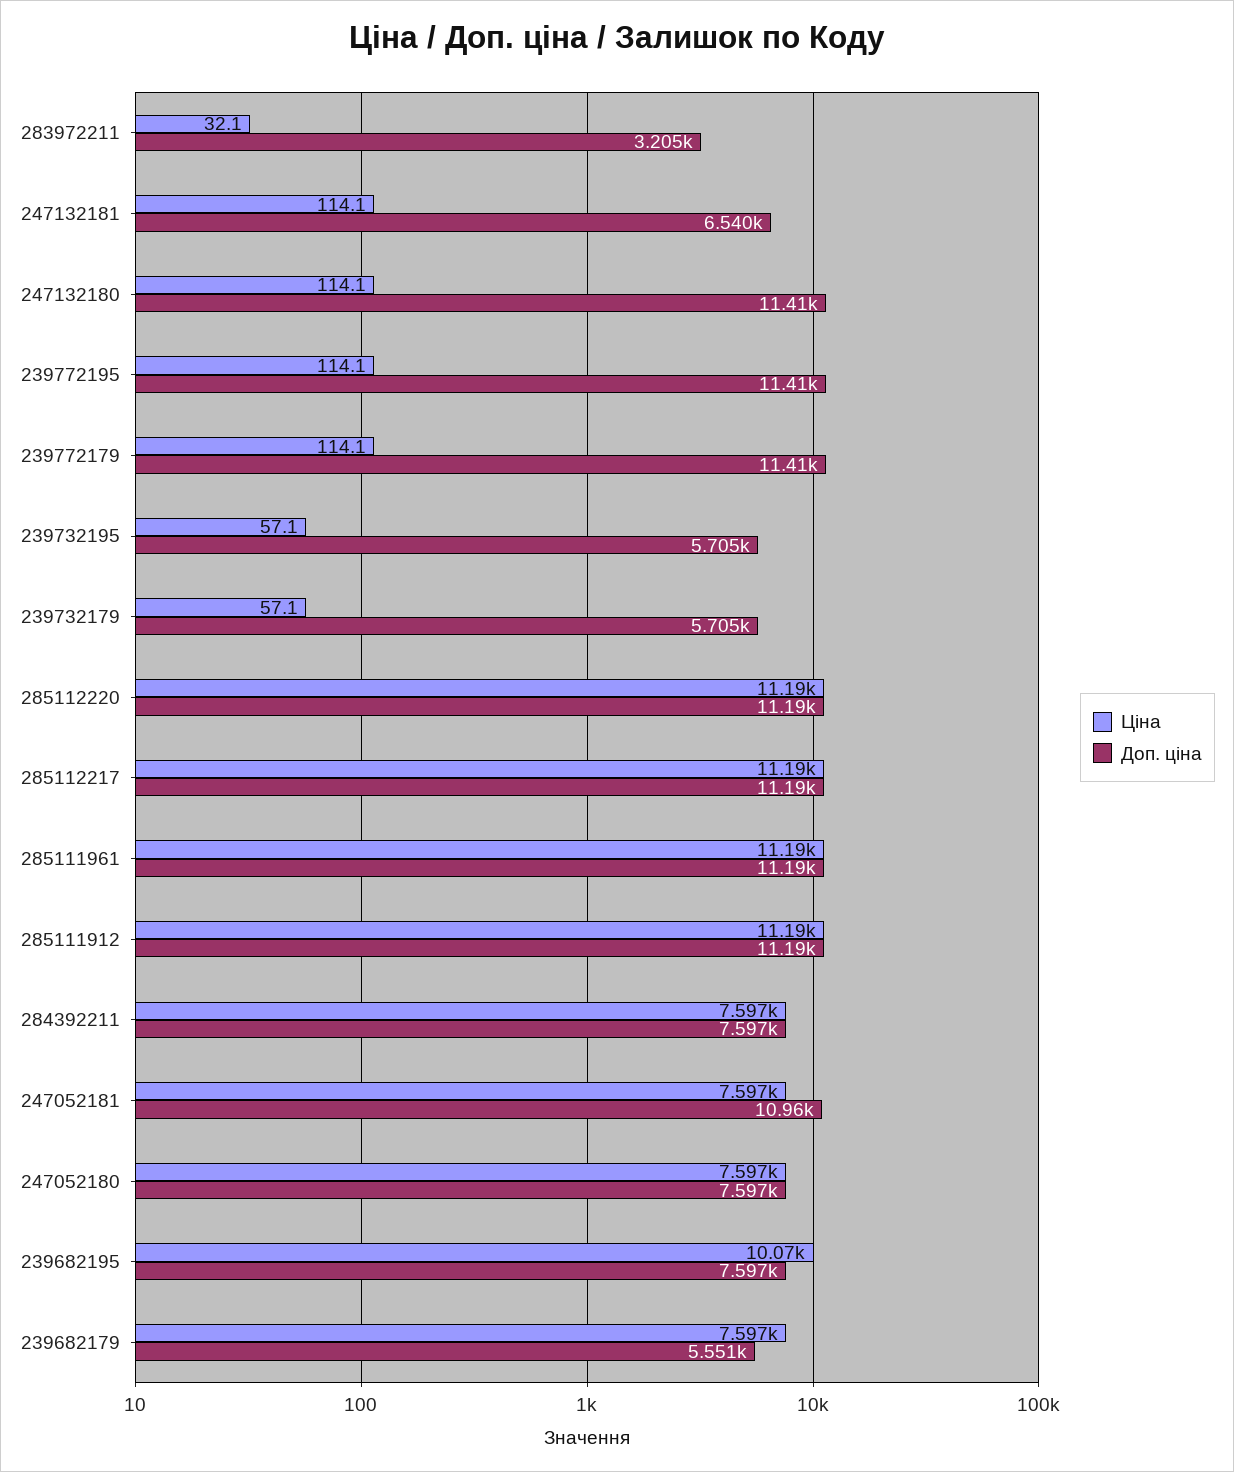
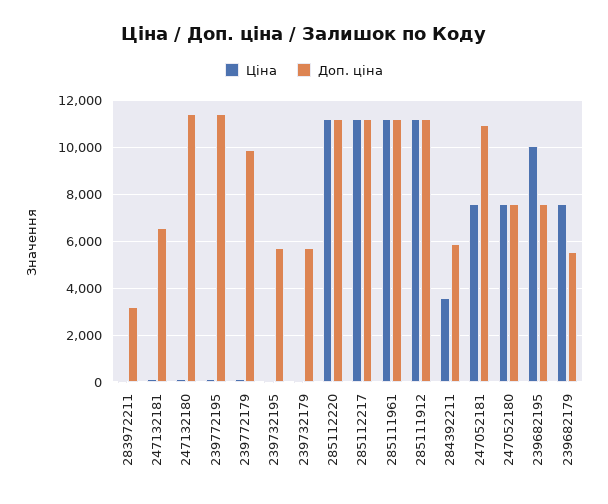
Доп. ціна, 239772179: 11410 -> 10000
Ціна, 284392211: 7597 -> 3500
Доп. ціна, 284392211: 7597 -> 6000

